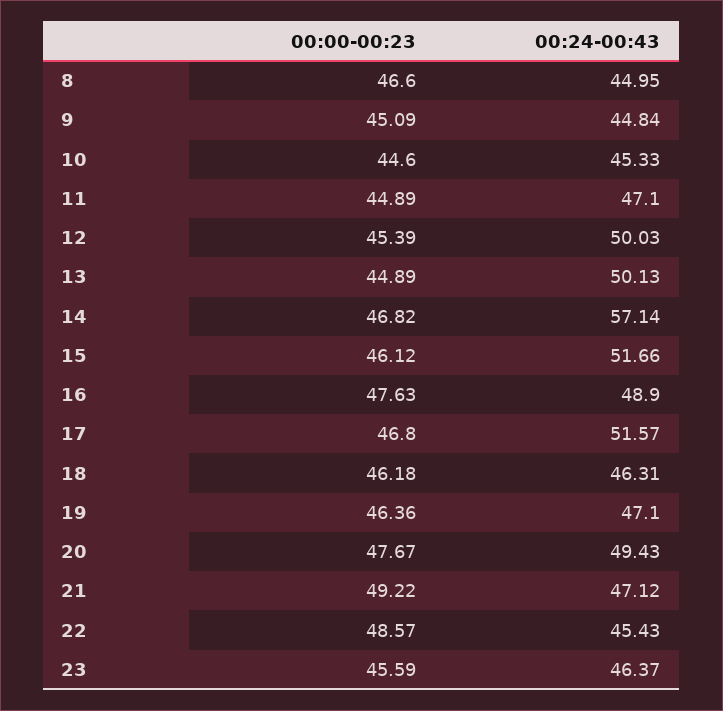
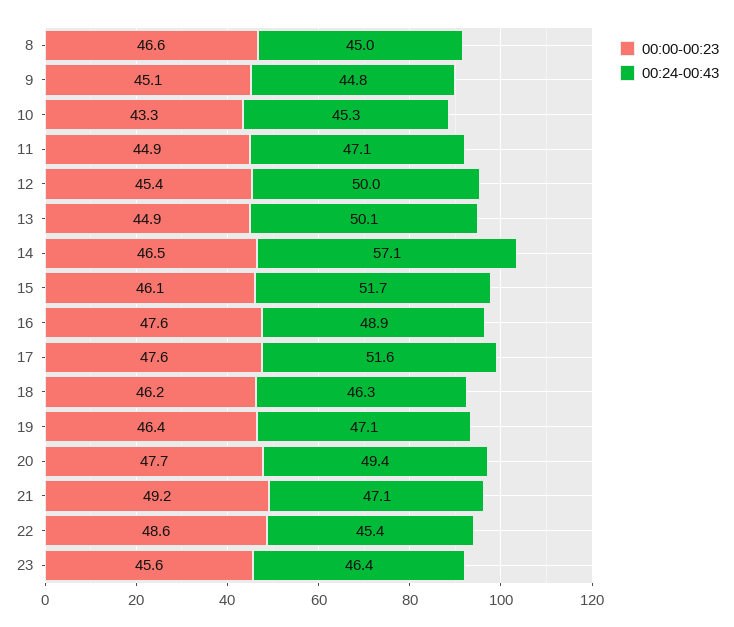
00:00-00:23, 10: 44.6 -> 43.3
00:00-00:23, 14: 46.82 -> 46.5
00:00-00:23, 17: 46.8 -> 47.6

